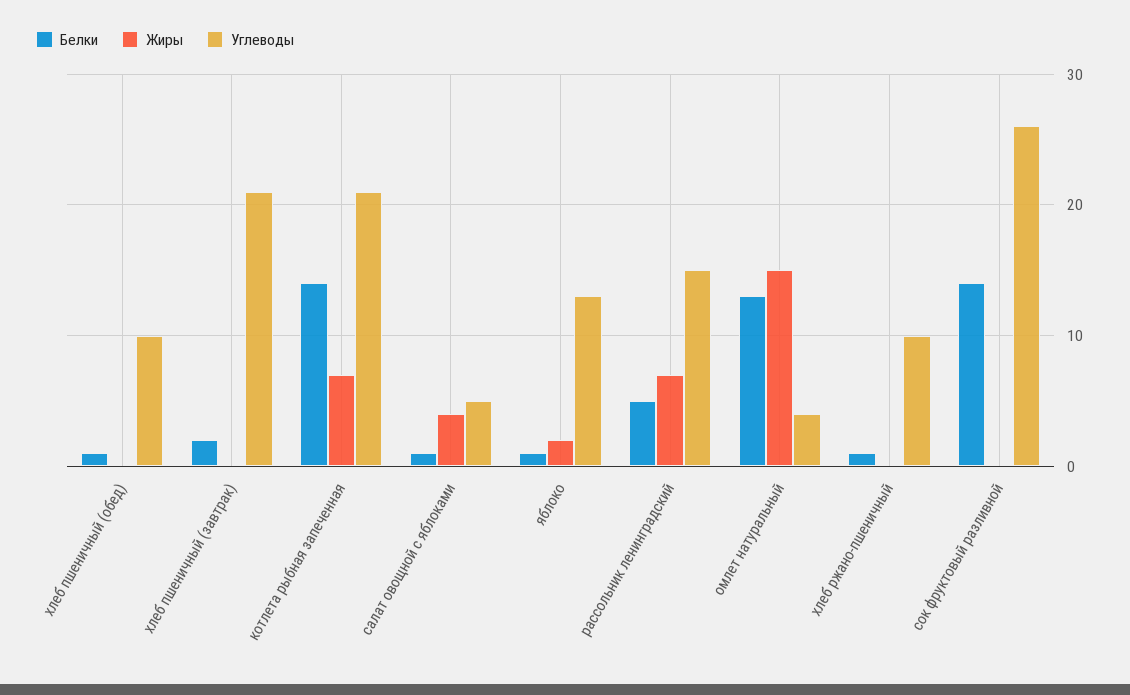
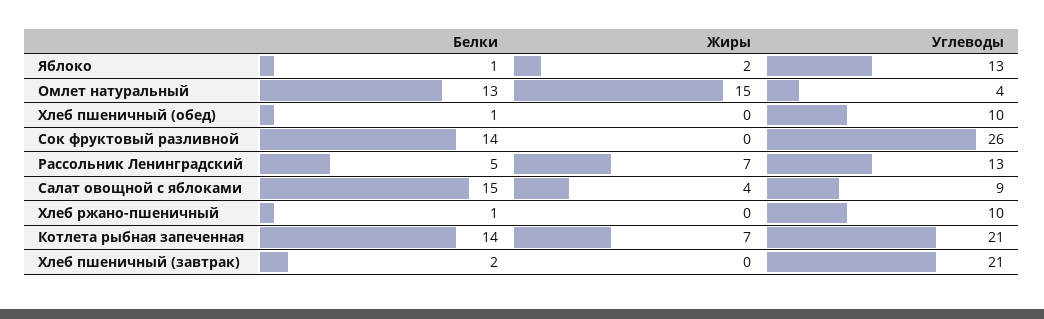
Белки, салат овощной с яблоками: 1 -> 15
Углеводы, салат овощной с яблоками: 5 -> 9
Углеводы, рассольник ленинградский: 15 -> 13

